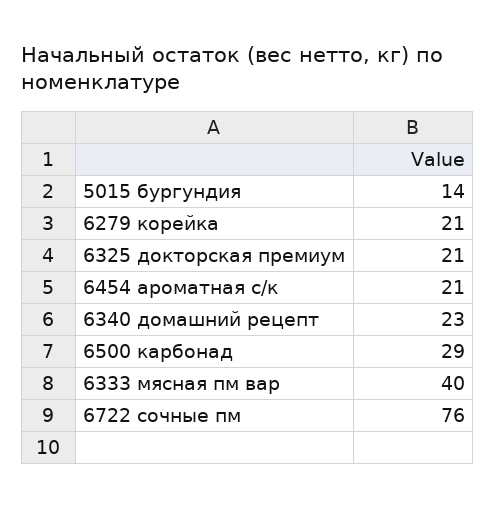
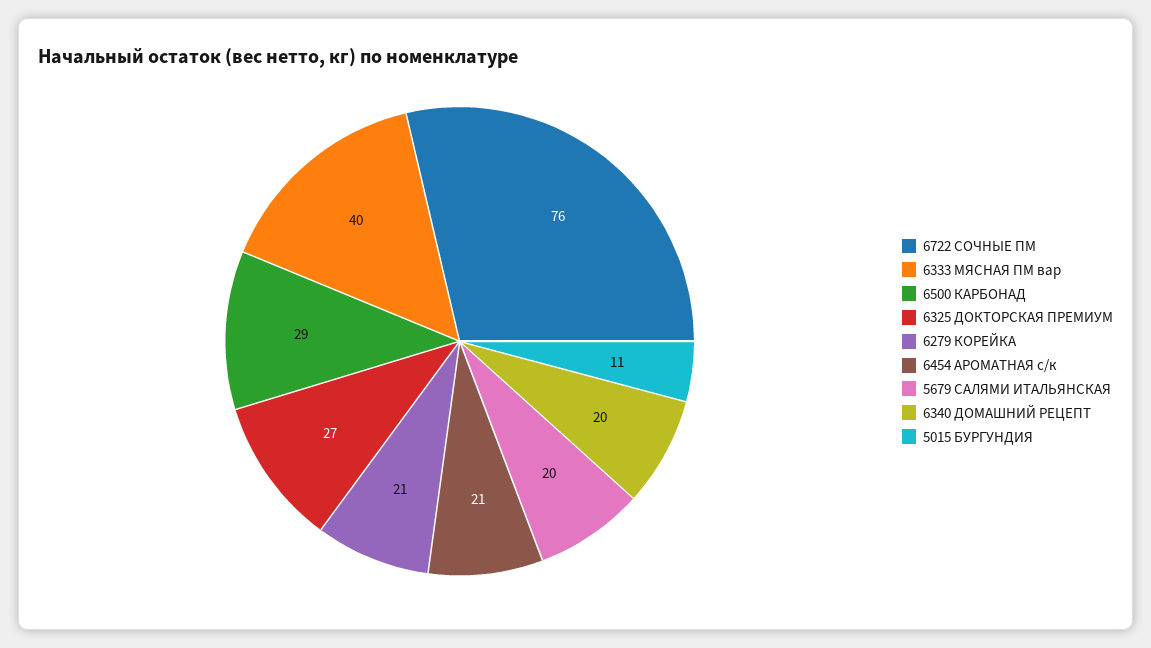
5015 бургундия: 14 -> 11
6325 докторская премиум: 21 -> 27
6340 домашний рецепт: 23 -> 20
5679 САЛЯМИ ИТАЛЬЯНСКАЯ: none -> 20

